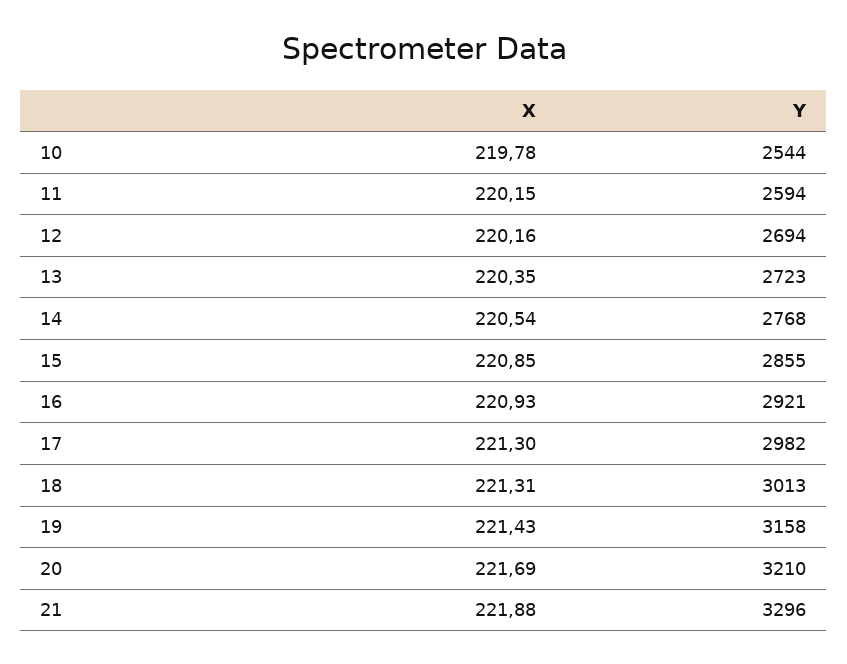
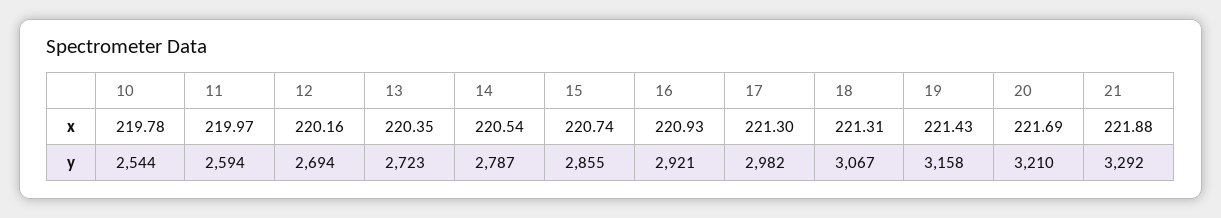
X, 11: 220.15 -> 219.97
Y, 14: 2768 -> 2787
X, 15: 220.85 -> 220.74
Y, 18: 3013 -> 3067
Y, 21: 3296 -> 3292

